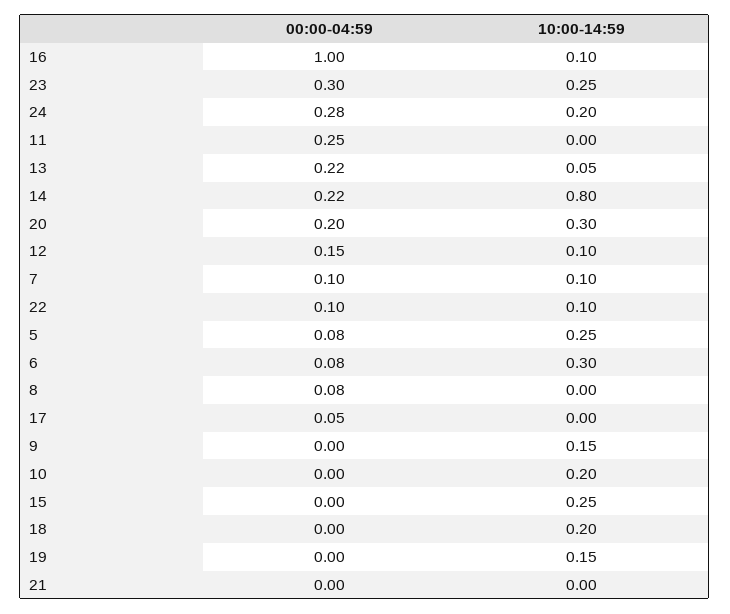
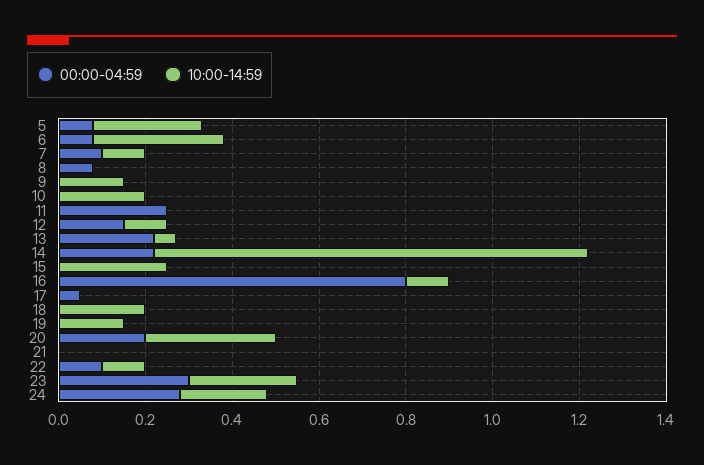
00:00-04:59, 16: 1 -> 0.8
10:00-14:59, 14: 0.8 -> 1

